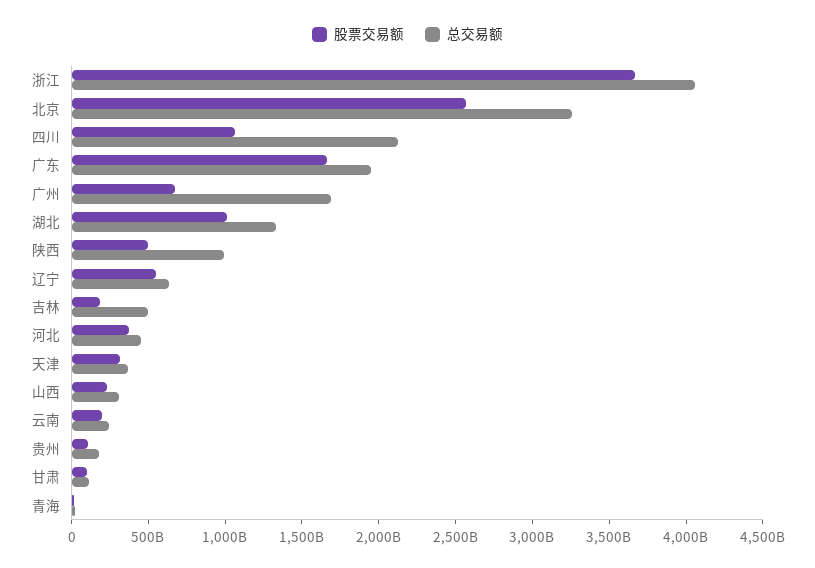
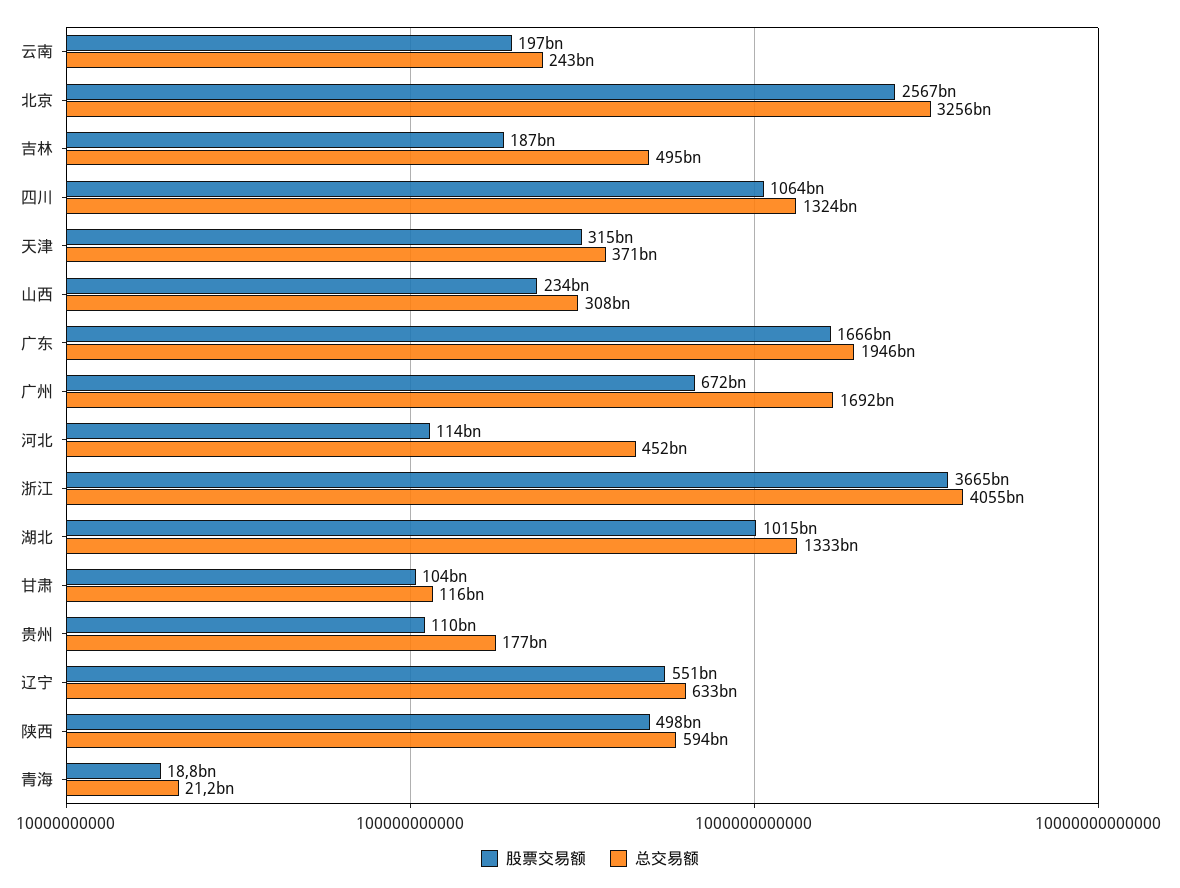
总交易额, 四川: 2100000000000 -> 1324000000000
总交易额, 陕西: 1000000000000 -> 594000000000
股票交易额, 河北: 400000000000 -> 114000000000

